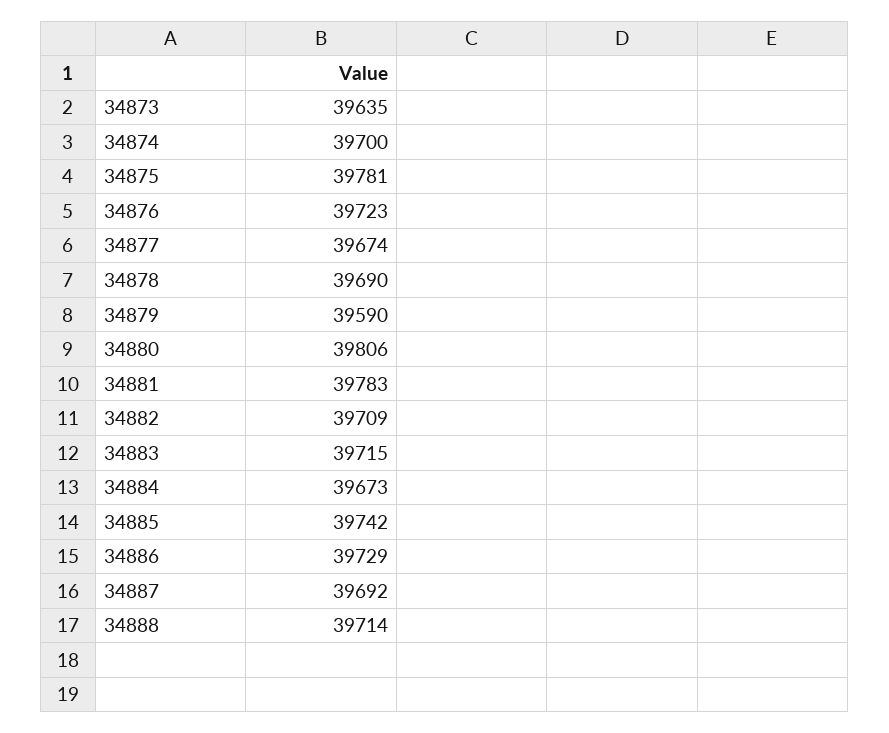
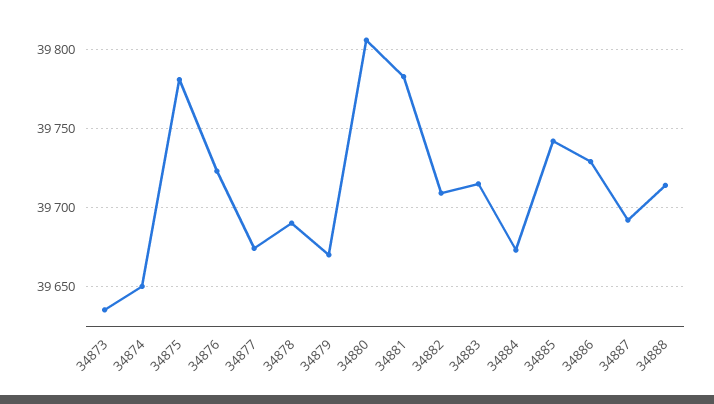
34874: 39700 -> 39650
34879: 39590 -> 39670

